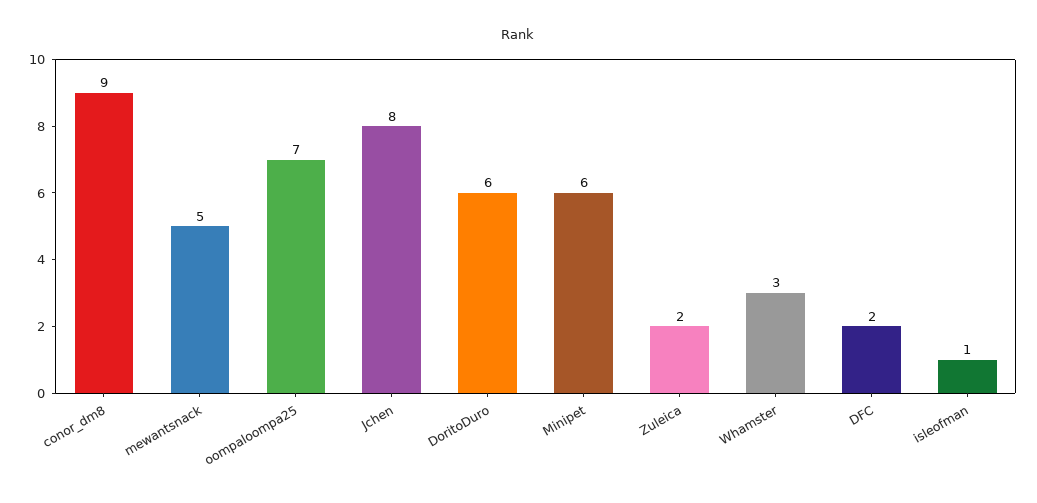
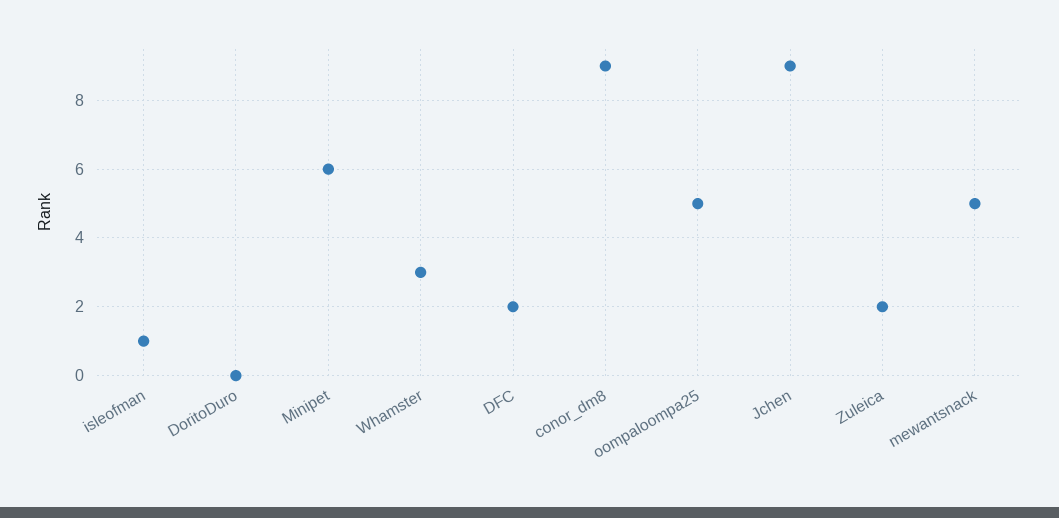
oompaloompa25: 7 -> 5
Jchen: 8 -> 9
DoritoDuro: 6 -> 0

